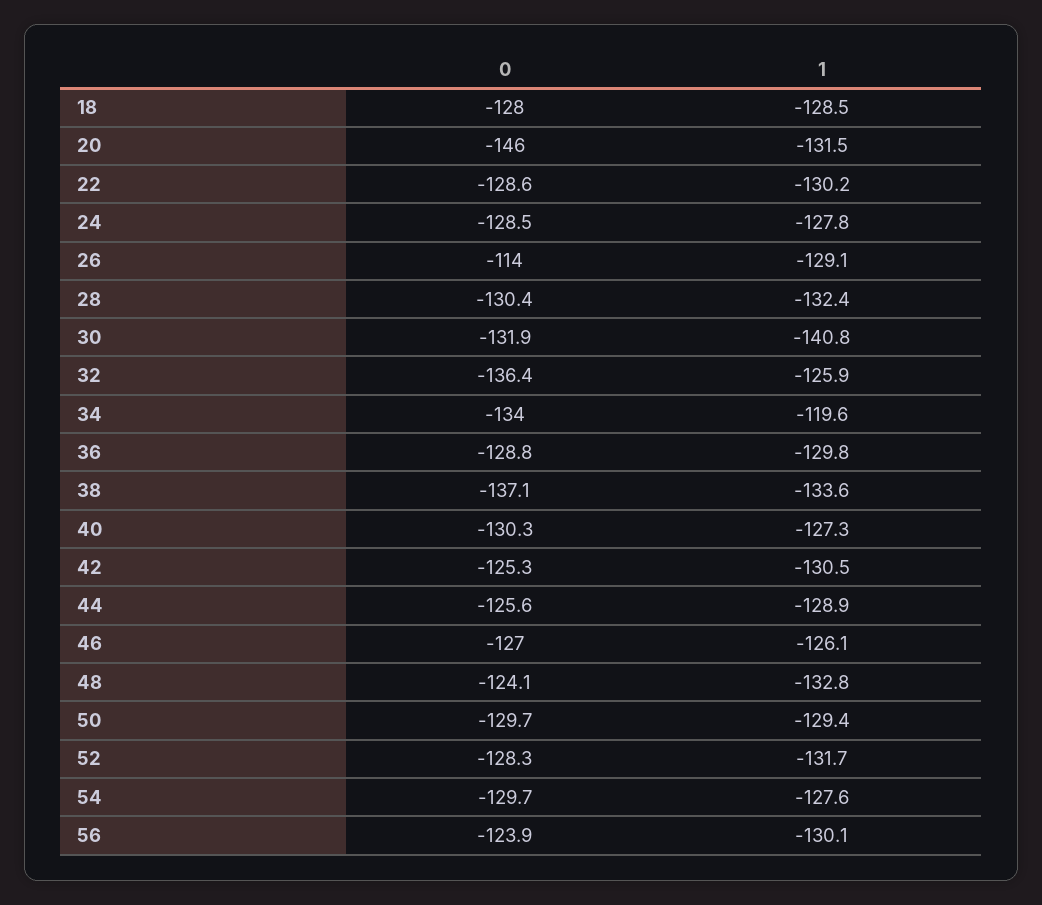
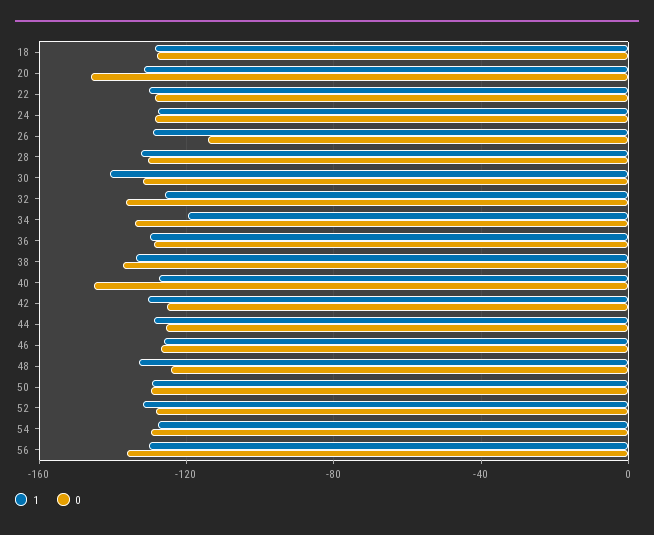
0, 40: -130.3 -> -145
0, 56: -123.9 -> -135

